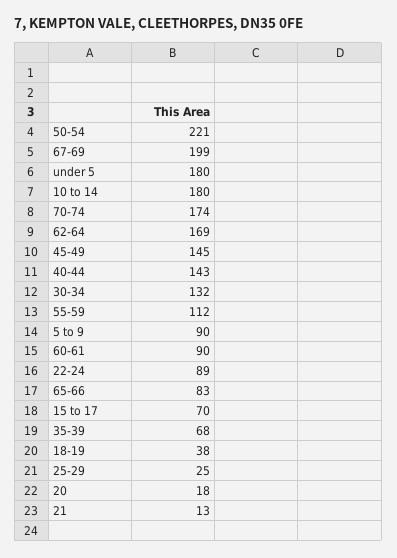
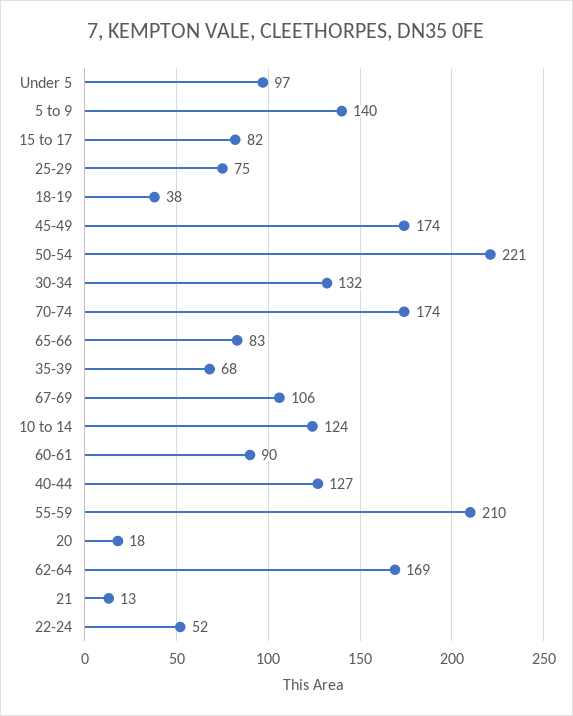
67-69: 199 -> 106
under 5: 180 -> 97
10 to 14: 180 -> 124
45-49: 145 -> 174
40-44: 143 -> 127
55-59: 112 -> 210
5 to 9: 90 -> 140
22-24: 89 -> 52
15 to 17: 70 -> 82
25-29: 25 -> 75

